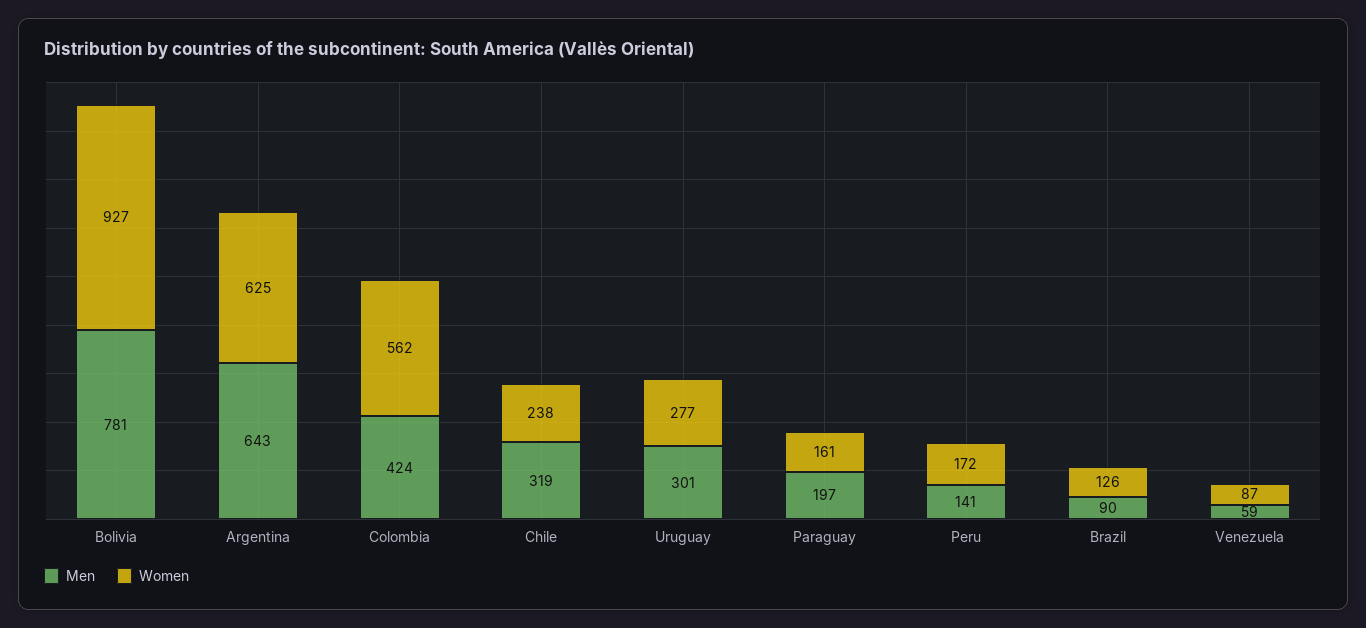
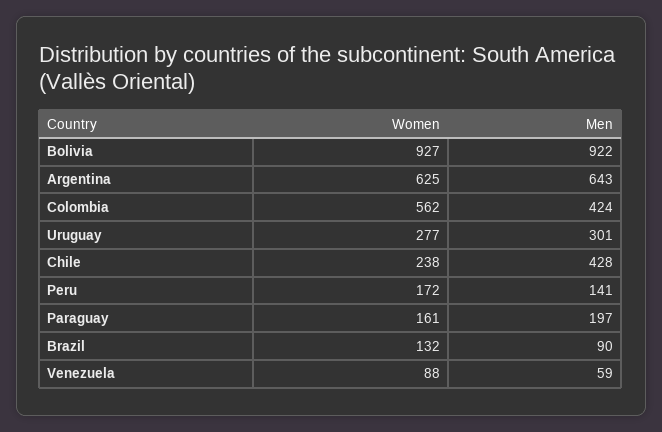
Men, Bolivia: 781 -> 922
Men, Chile: 319 -> 428
Women, Brazil: 126 -> 132
Women, Venezuela: 87 -> 88

